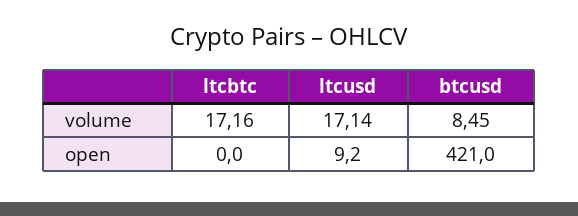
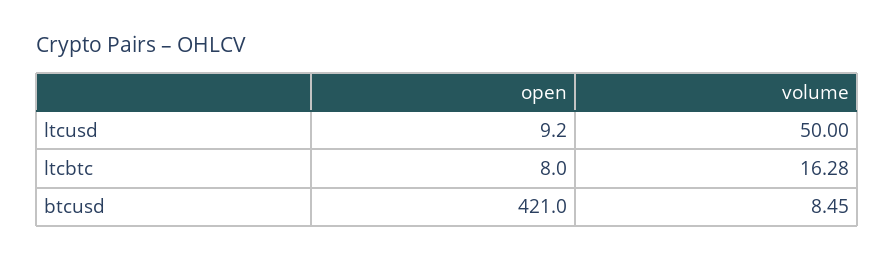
ltcbtc, volume: 17.16 -> 16.28
ltcusd, volume: 17.14 -> 50
ltcbtc, open: 0 -> 8

